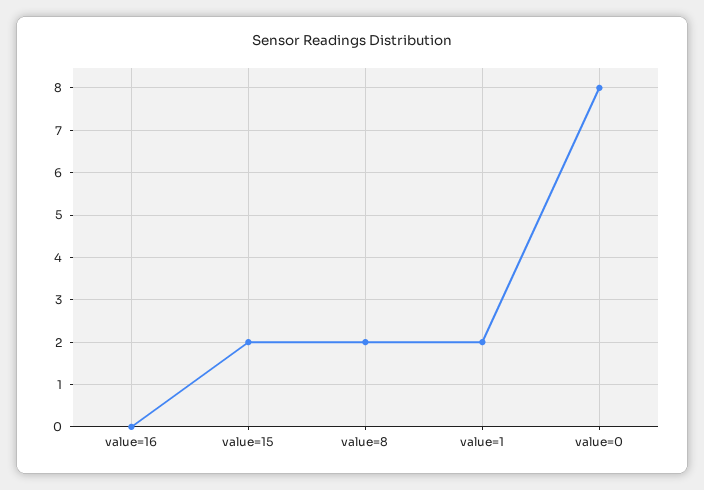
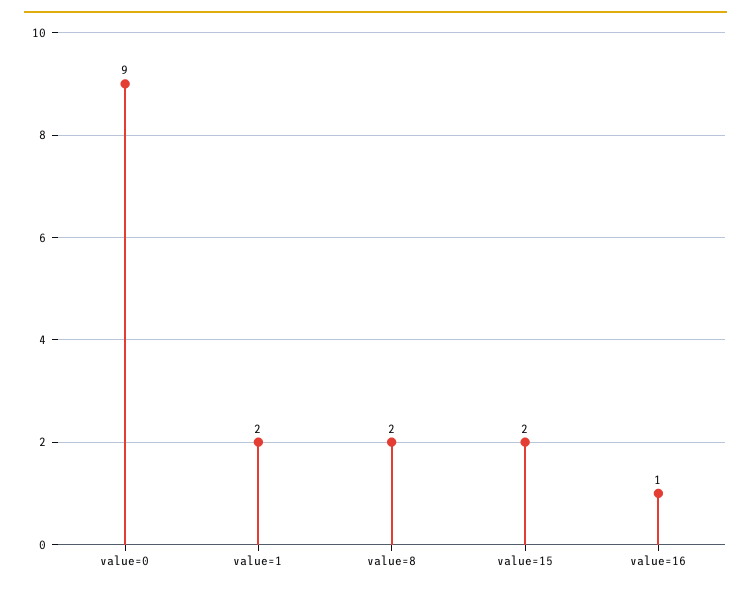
value=16: 0 -> 1
value=0: 8 -> 9

